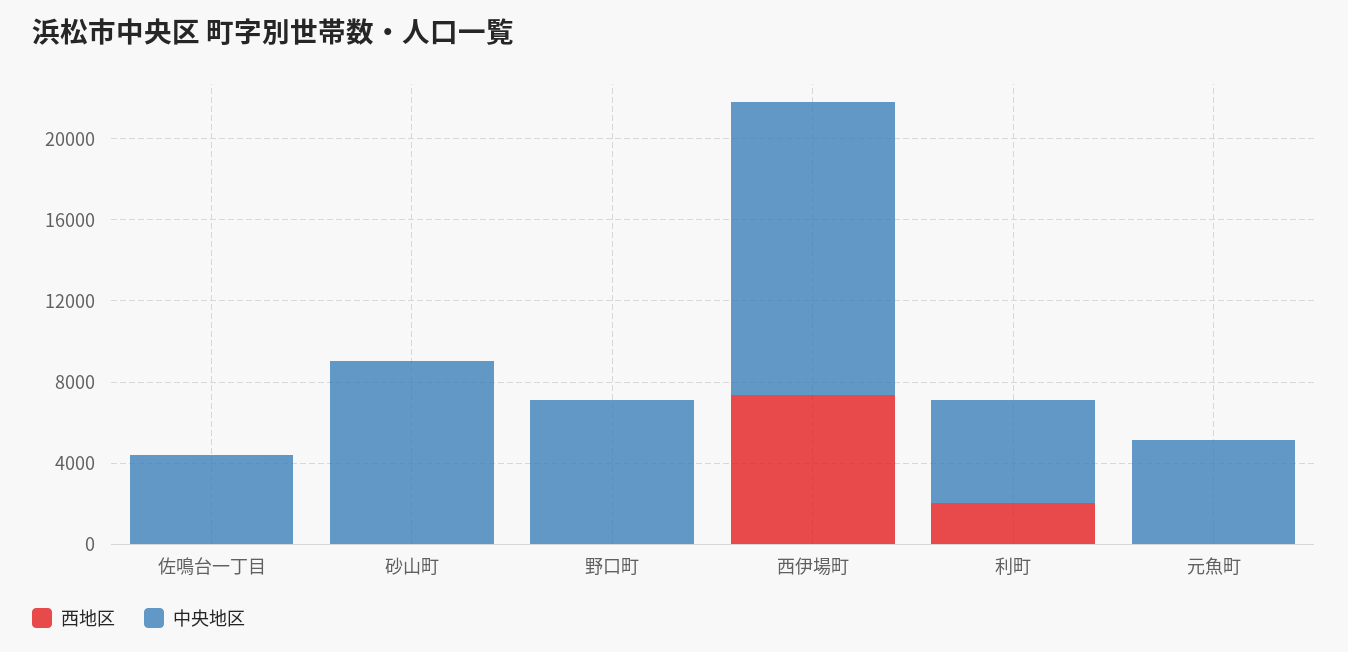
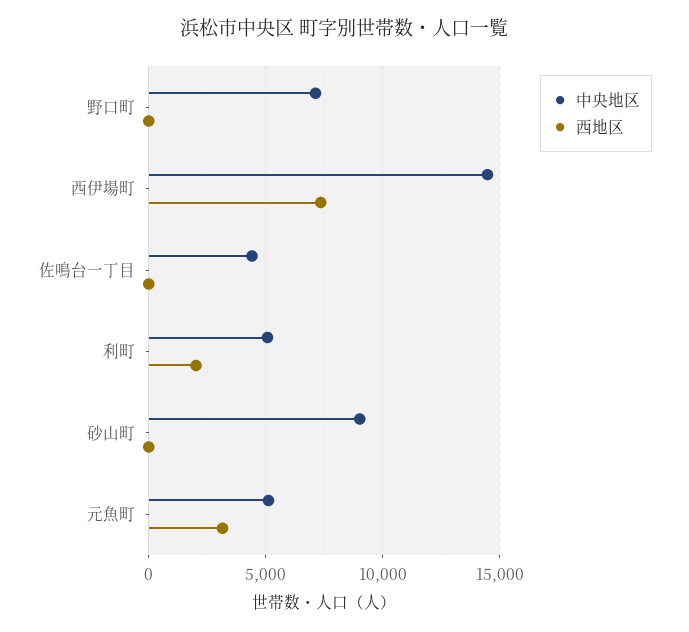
西地区, 元魚町: 0 -> 3000

